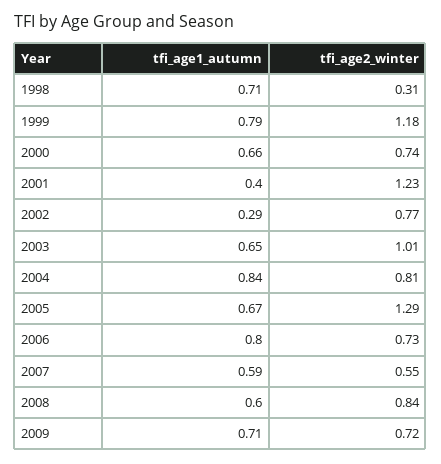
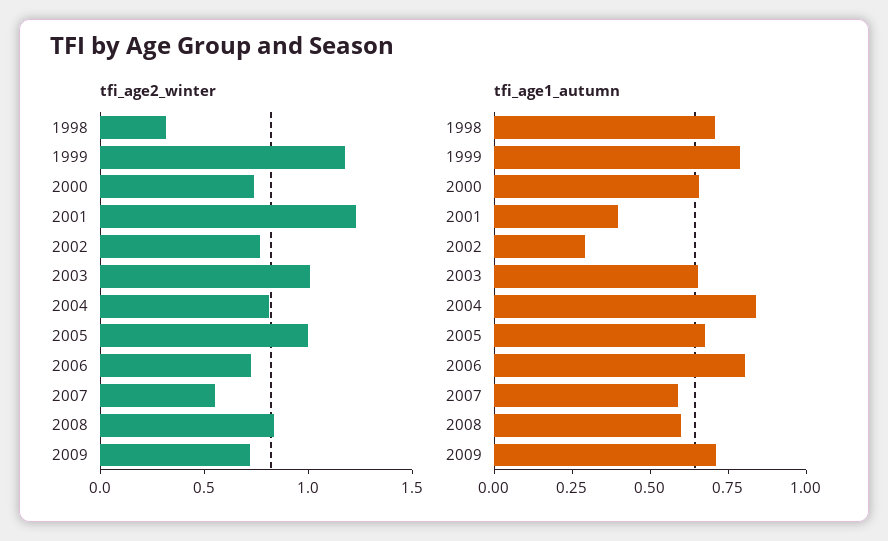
tfi_age2_winter, 2005: 1.29 -> 1

